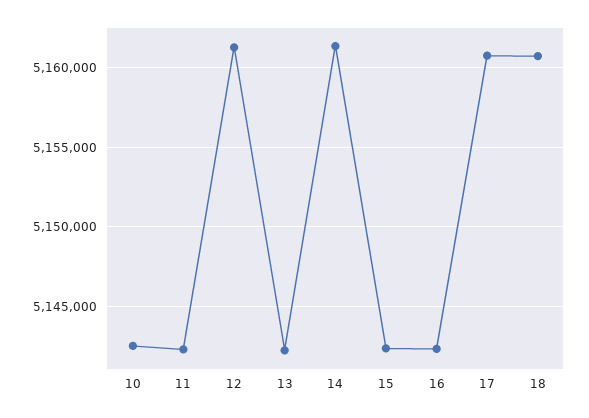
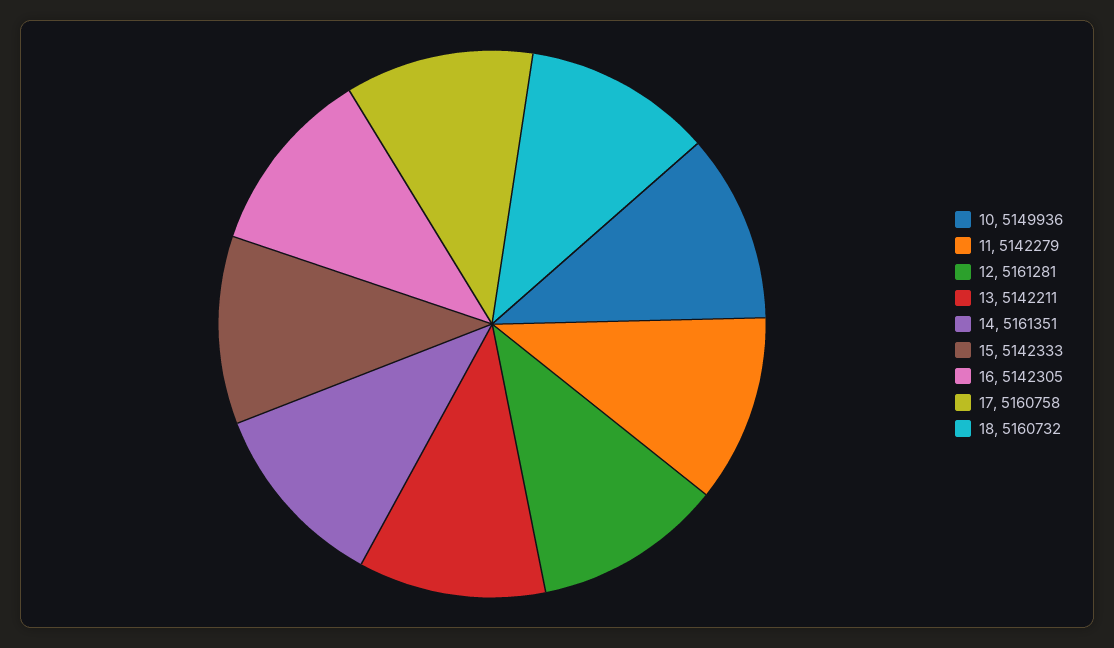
10: 5142500 -> 5149936

